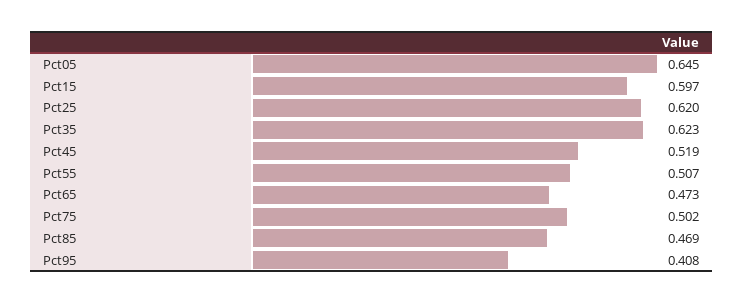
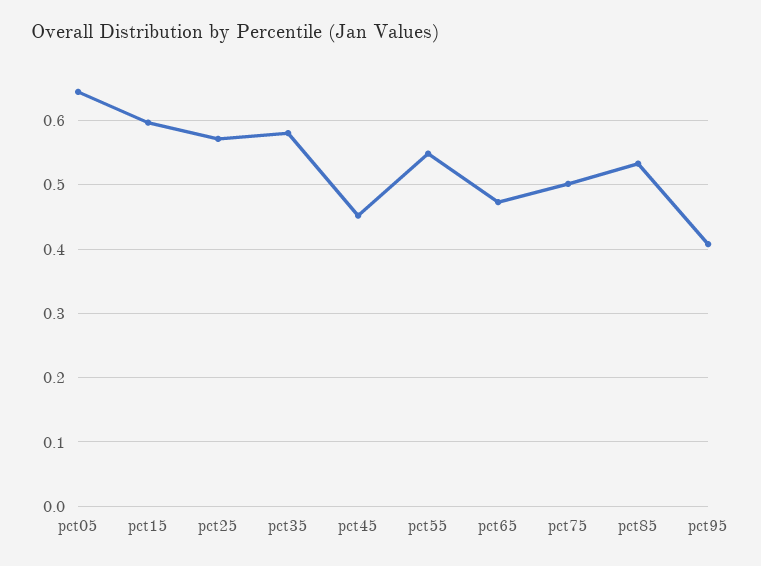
Pct25: 0.62 -> 0.57
Pct35: 0.623 -> 0.58
Pct45: 0.519 -> 0.45
Pct55: 0.507 -> 0.55
Pct85: 0.469 -> 0.53

